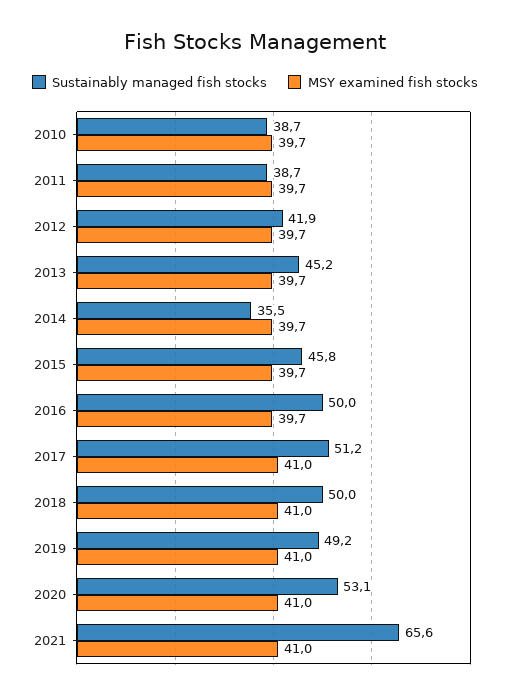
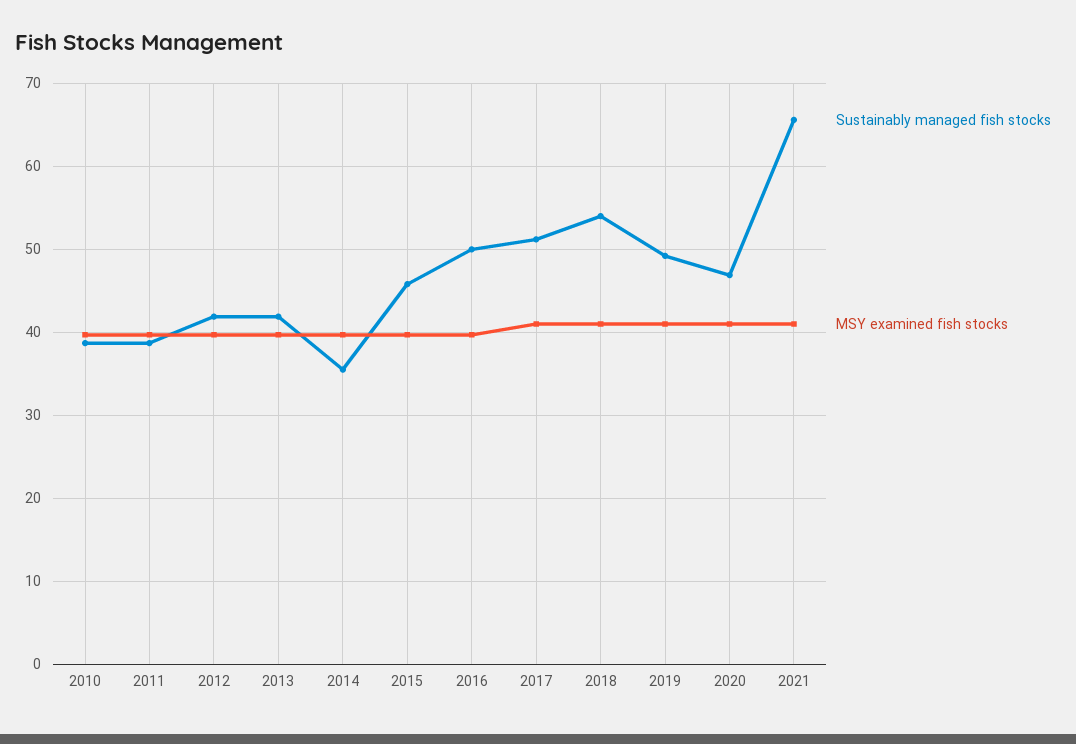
Sustainably managed fish stocks, 2013: 45.2 -> 42
Sustainably managed fish stocks, 2018: 50 -> 54
Sustainably managed fish stocks, 2020: 53.1 -> 47

